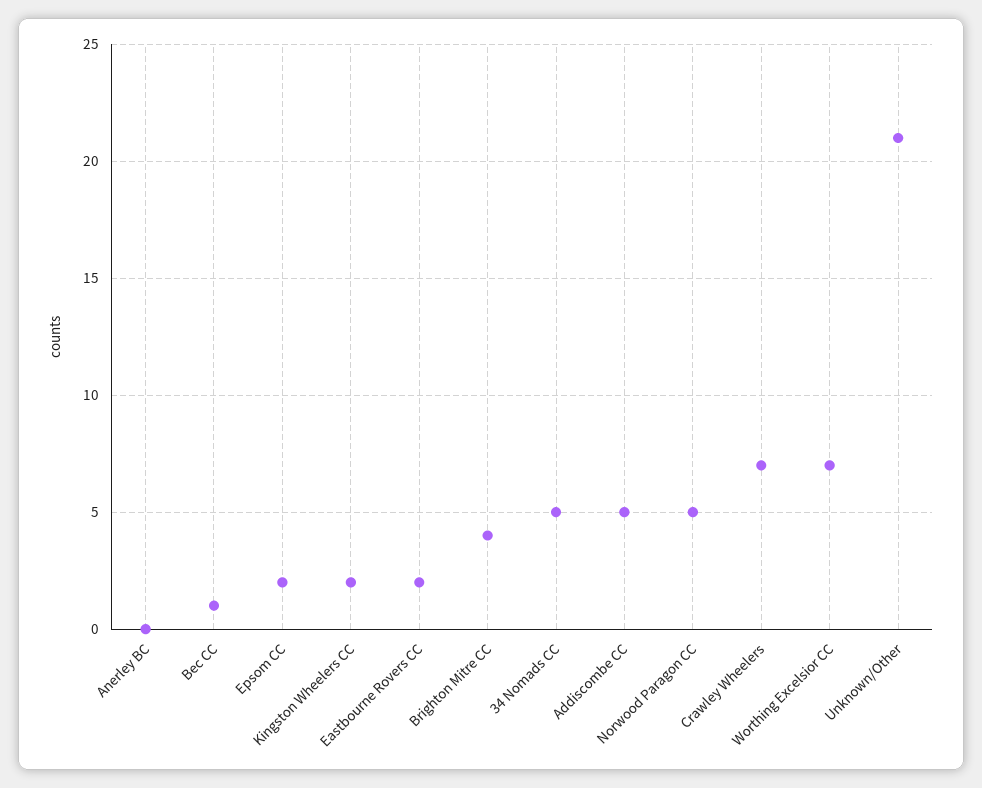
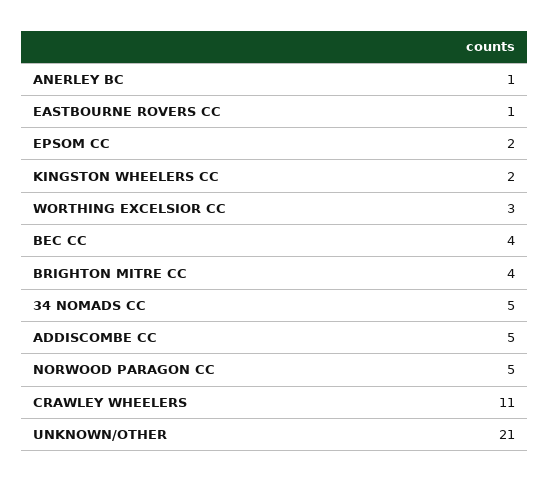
Anerley BC: 0 -> 1
Bec CC: 1 -> 4
Eastbourne Rovers CC: 2 -> 1
Crawley Wheelers: 7 -> 11
Worthing Excelsior CC: 7 -> 3

